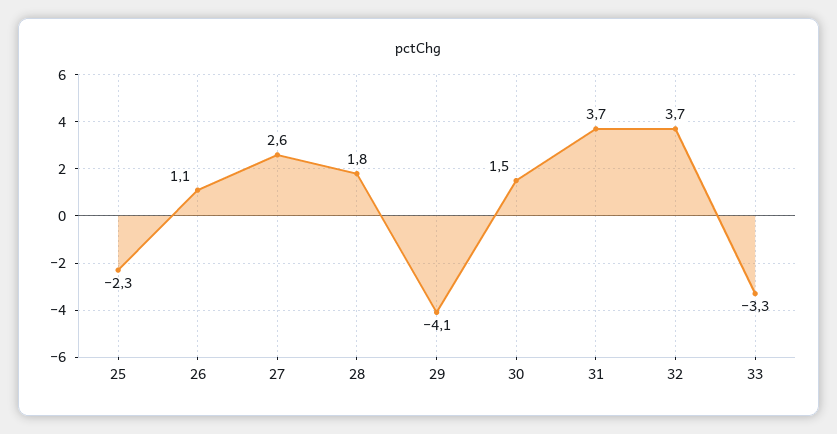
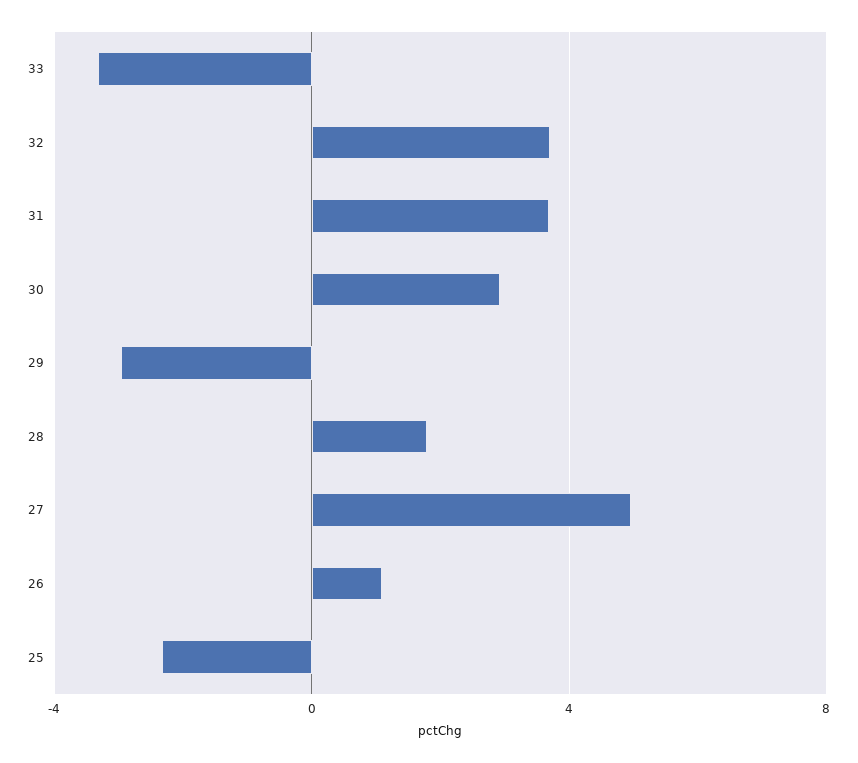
27: 2.6 -> 5
29: -4.1 -> -3
30: 1.5 -> 3

